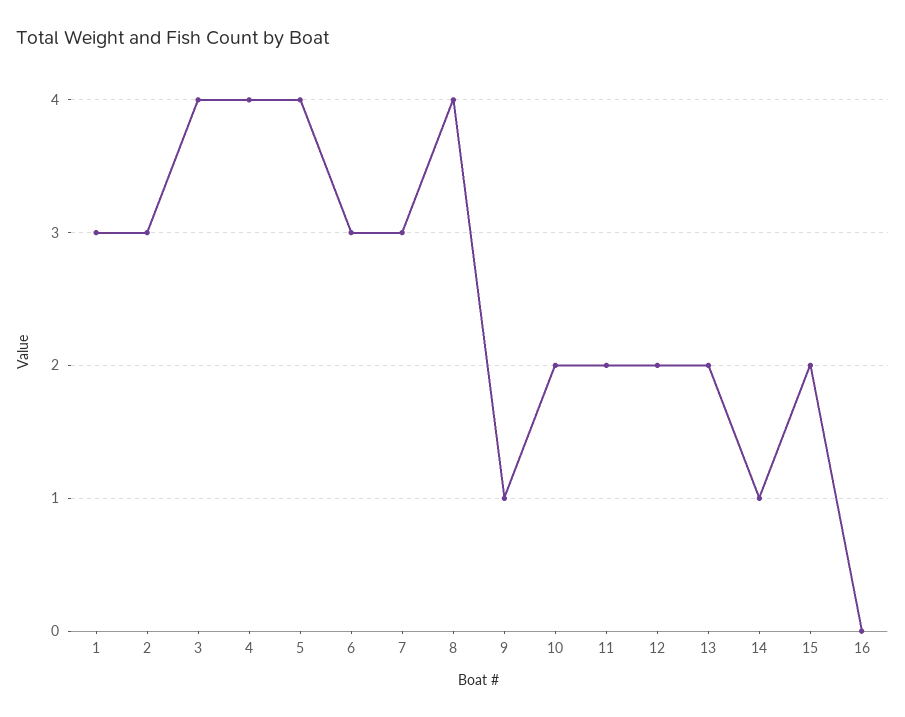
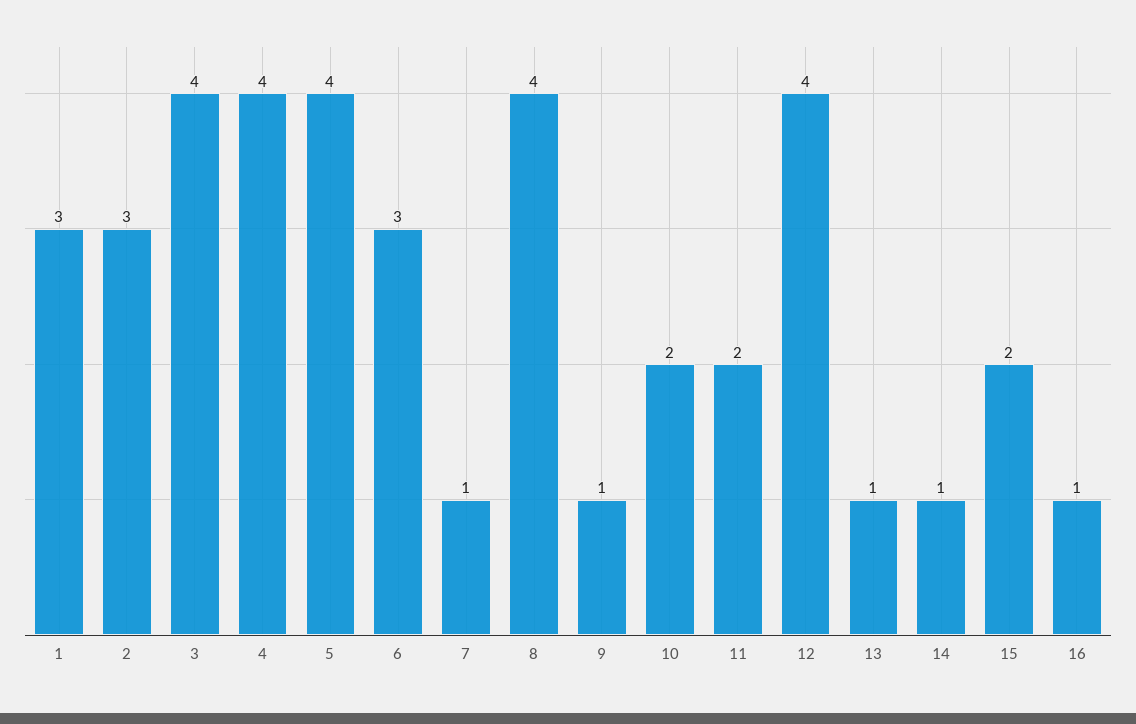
7: 3 -> 1
12: 2 -> 4
13: 2 -> 1
16: 0 -> 1

